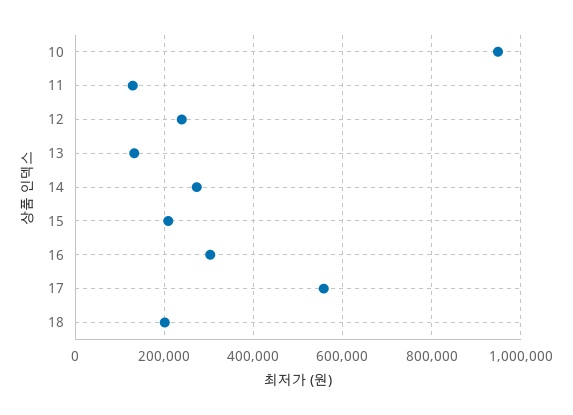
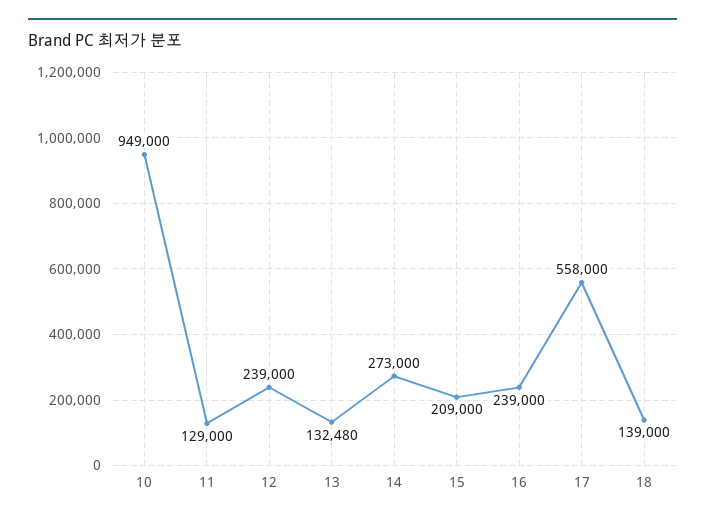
16: 300000 -> 239000
18: 200000 -> 139000

